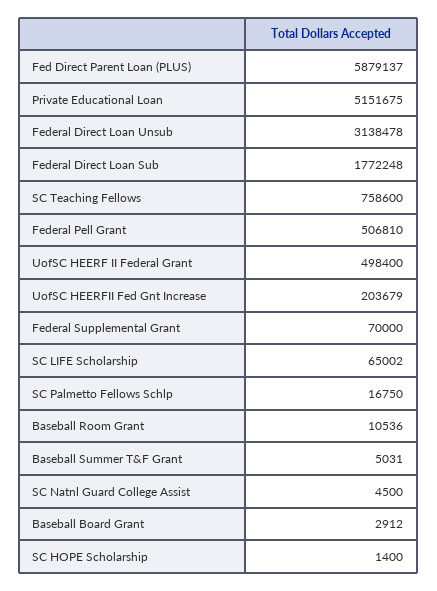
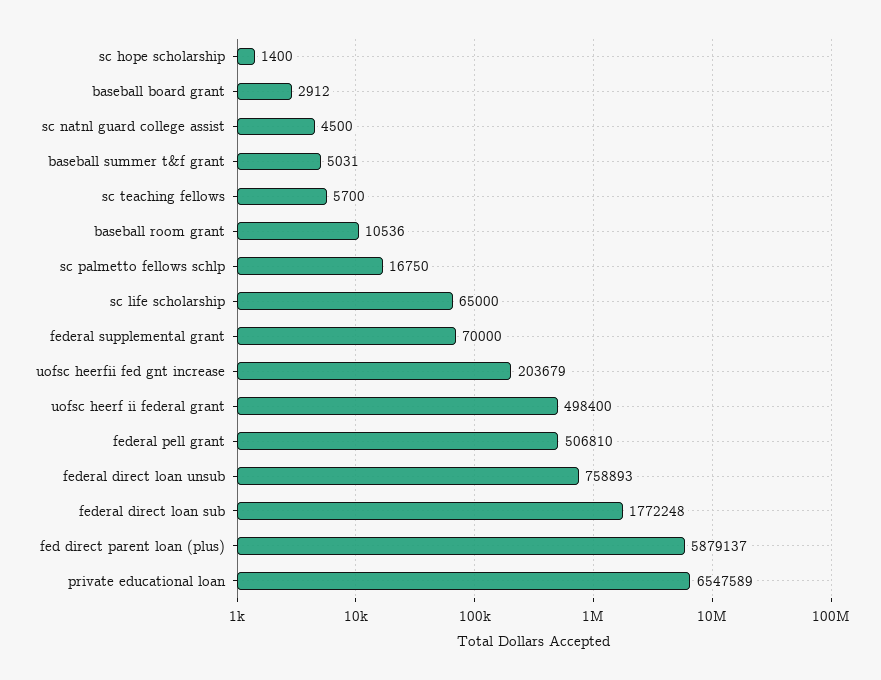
Private Educational Loan: 5151675 -> 6547589
Federal Direct Loan Unsub: 3138478 -> 758893
SC Teaching Fellows: 758600 -> 5700
SC LIFE Scholarship: 65002 -> 65000

